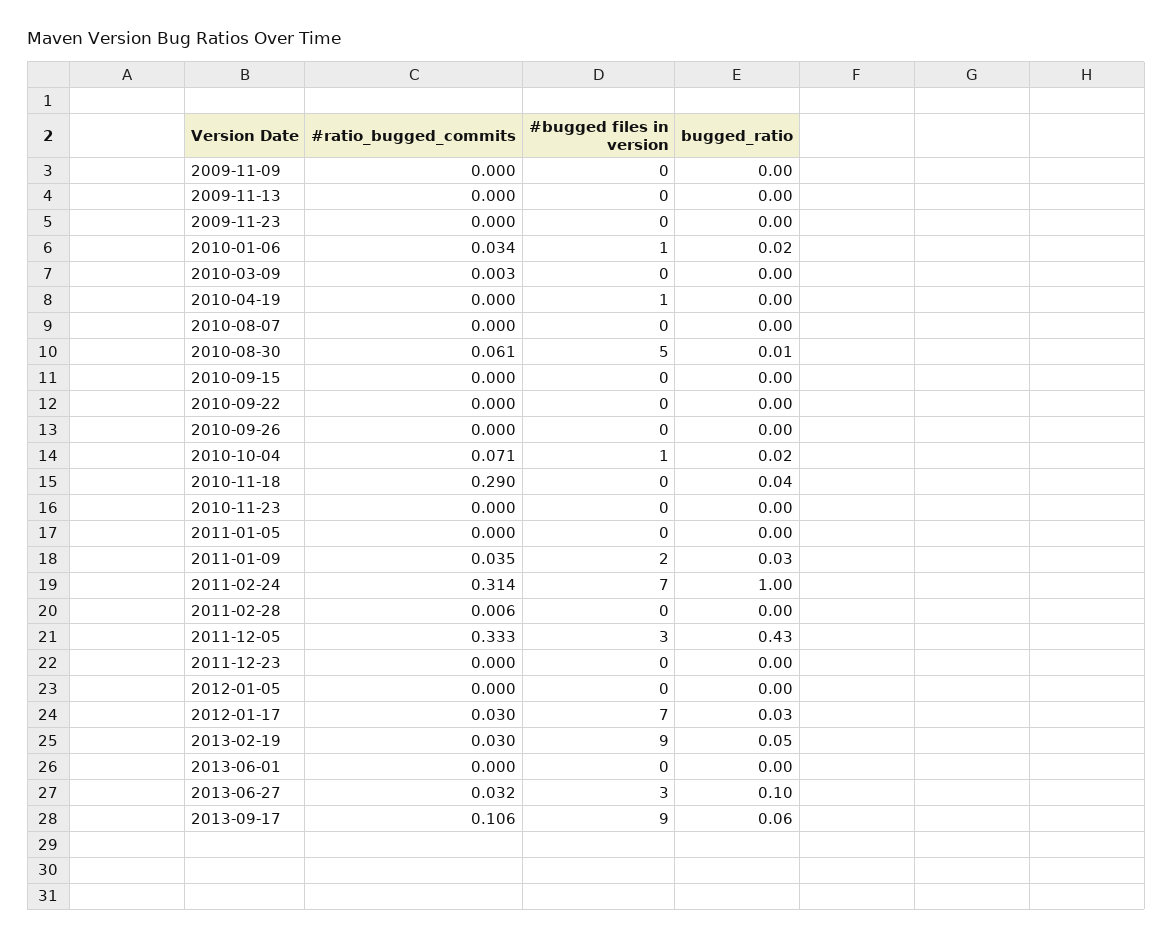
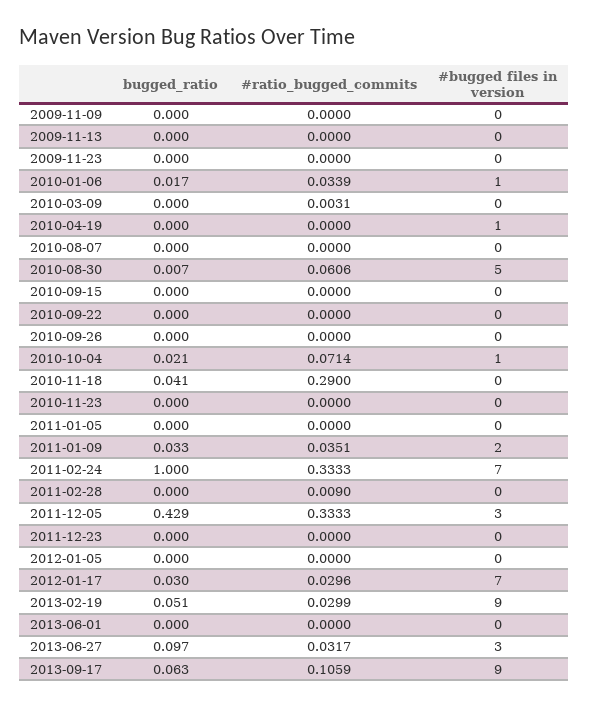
#ratio_bugged_commits, 2011-02-24: 0.314 -> 0.3333
#ratio_bugged_commits, 2011-02-28: 0.006 -> 0.009

